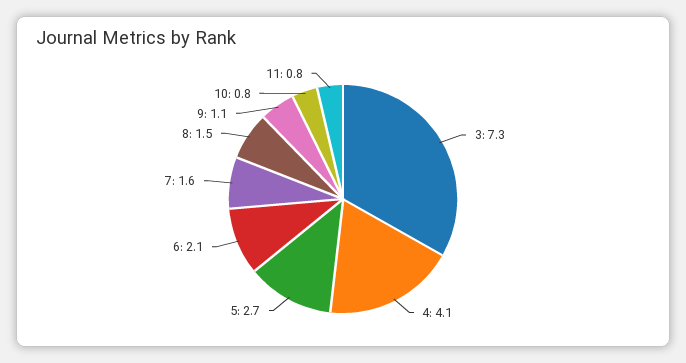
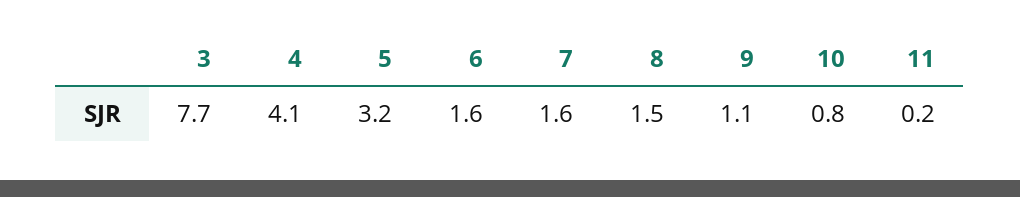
3: 7.3 -> 7.7
5: 2.7 -> 3.2
6: 2.1 -> 1.6
11: 0.8 -> 0.2

